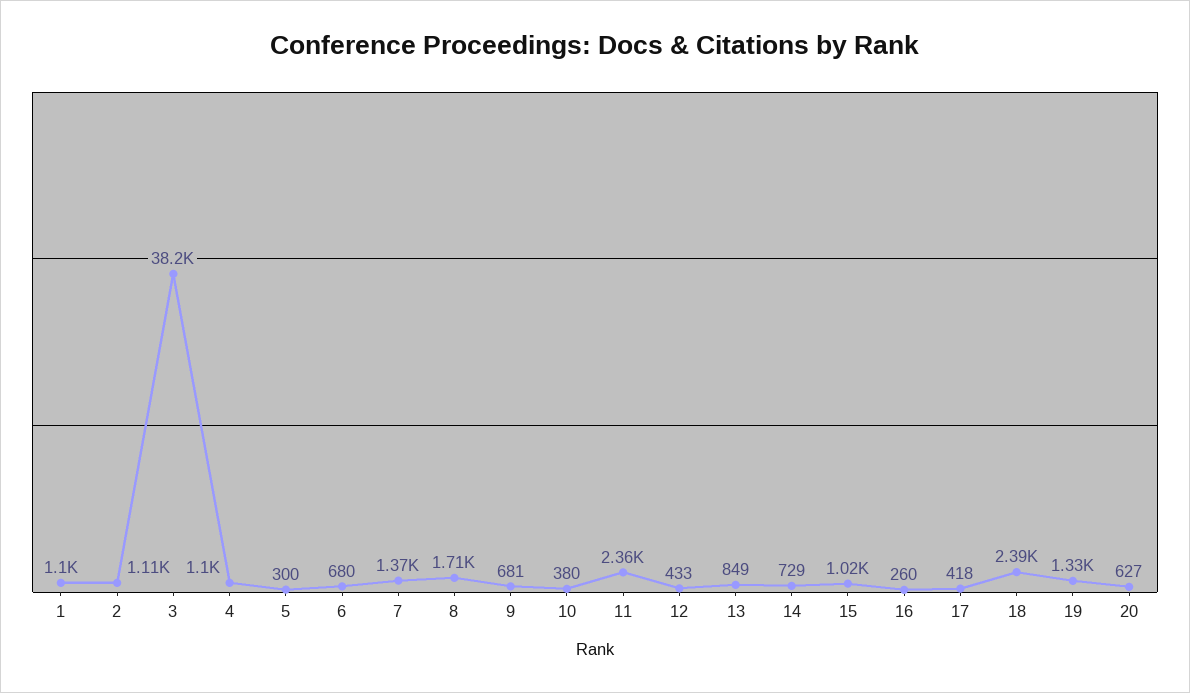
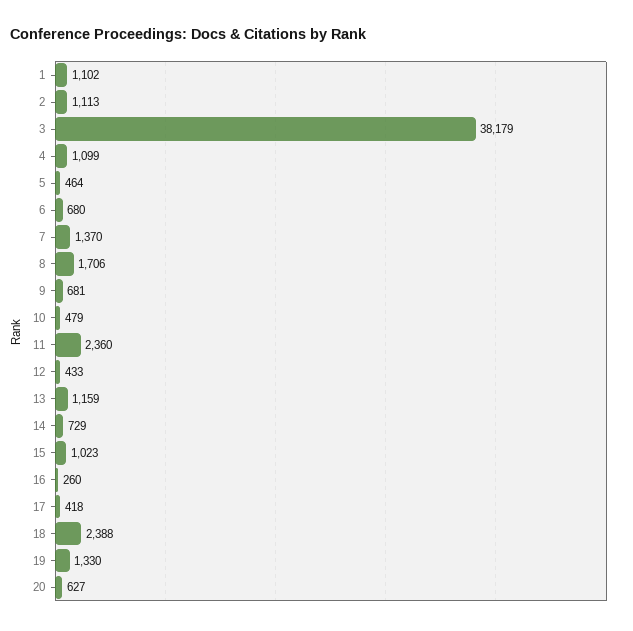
5: 300 -> 464
10: 380 -> 479
13: 849 -> 1159

